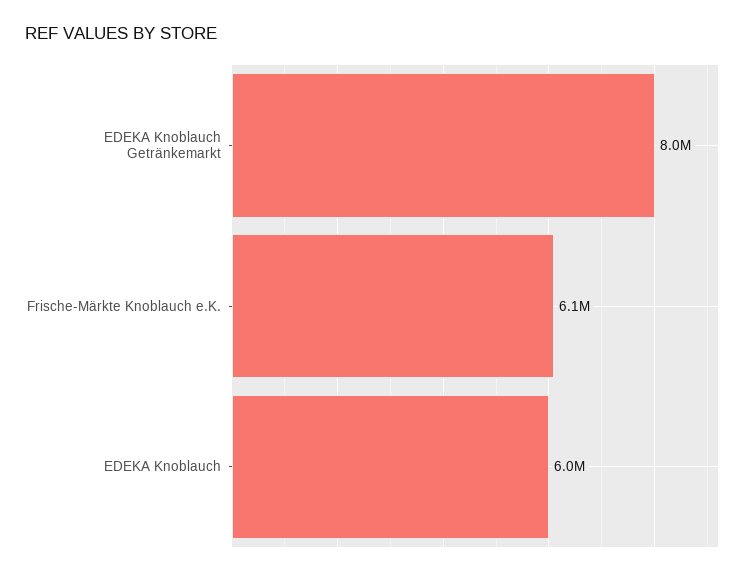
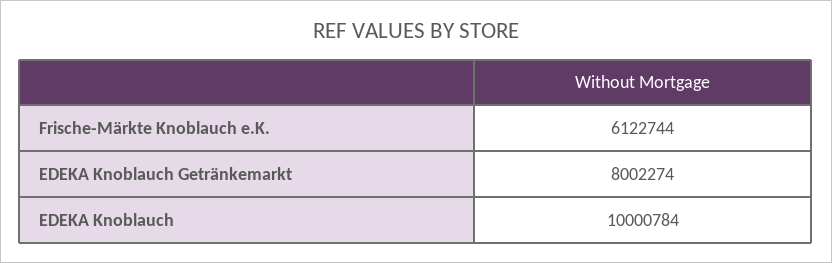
EDEKA Knoblauch: 6000000 -> 10000784

